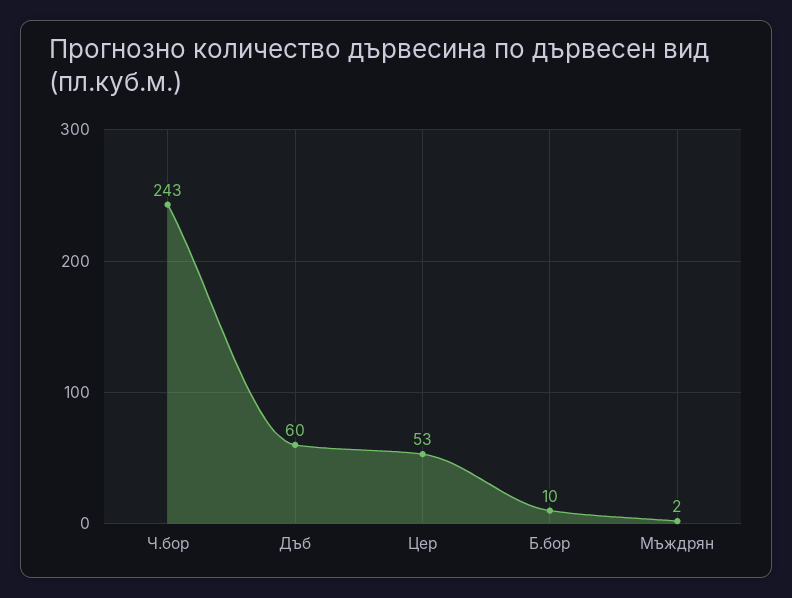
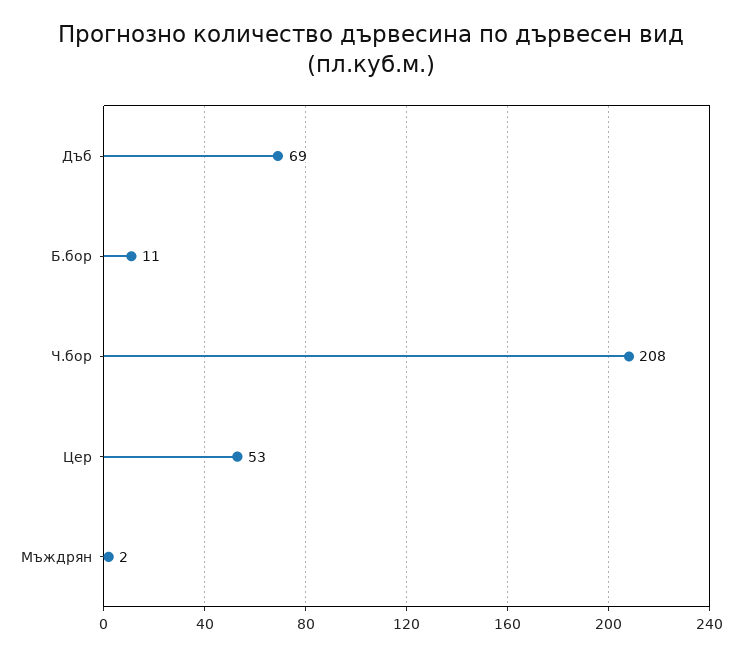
Ч.бор: 243 -> 208
Дъб: 60 -> 69
Б.бор: 10 -> 11

